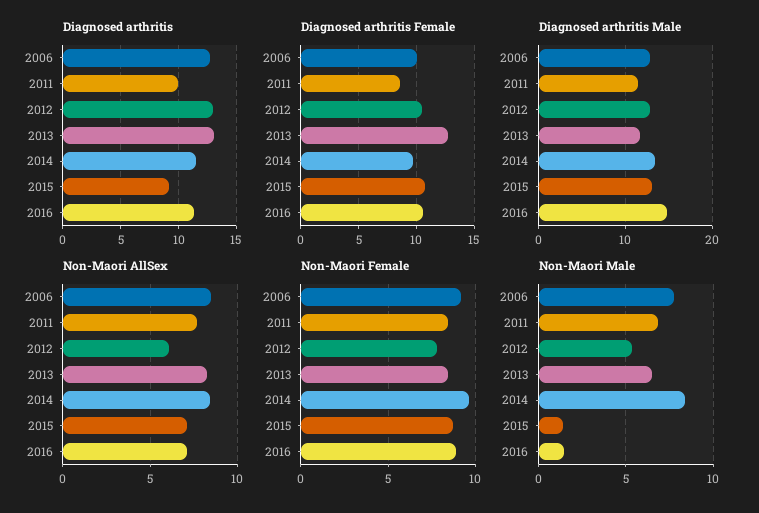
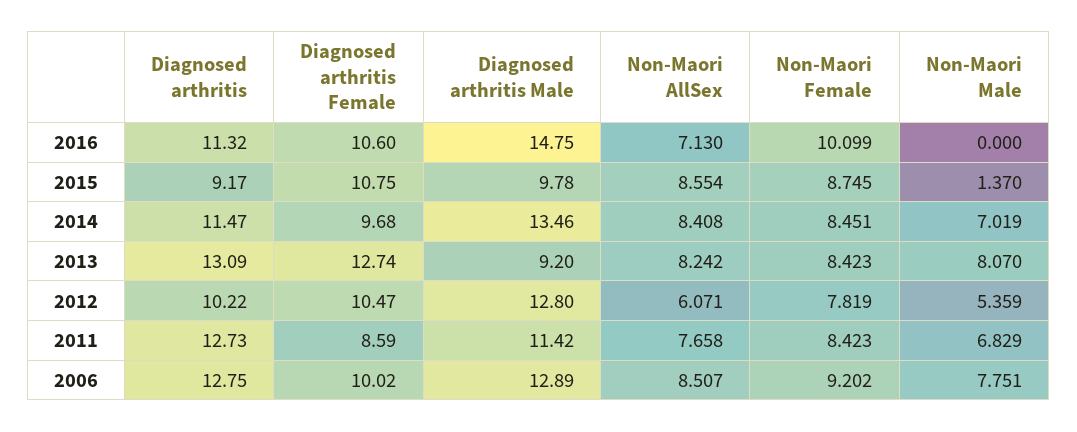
Diagnosed arthritis, 2011: 10 -> 12.73
Diagnosed arthritis, 2012: 13 -> 10.22
Diagnosed arthritis Male, 2013: 12 -> 9.2
Diagnosed arthritis Male, 2015: 13 -> 9.78
Non-Maori AllSex, 2015: 7 -> 8.554
Non-Maori Female, 2014: 9.5 -> 8.451
Non-Maori Female, 2016: 9 -> 10.099
Non-Maori Male, 2013: 6.5 -> 8.07
Non-Maori Male, 2014: 8.5 -> 7.019
Non-Maori Male, 2016: 1.5 -> 0

